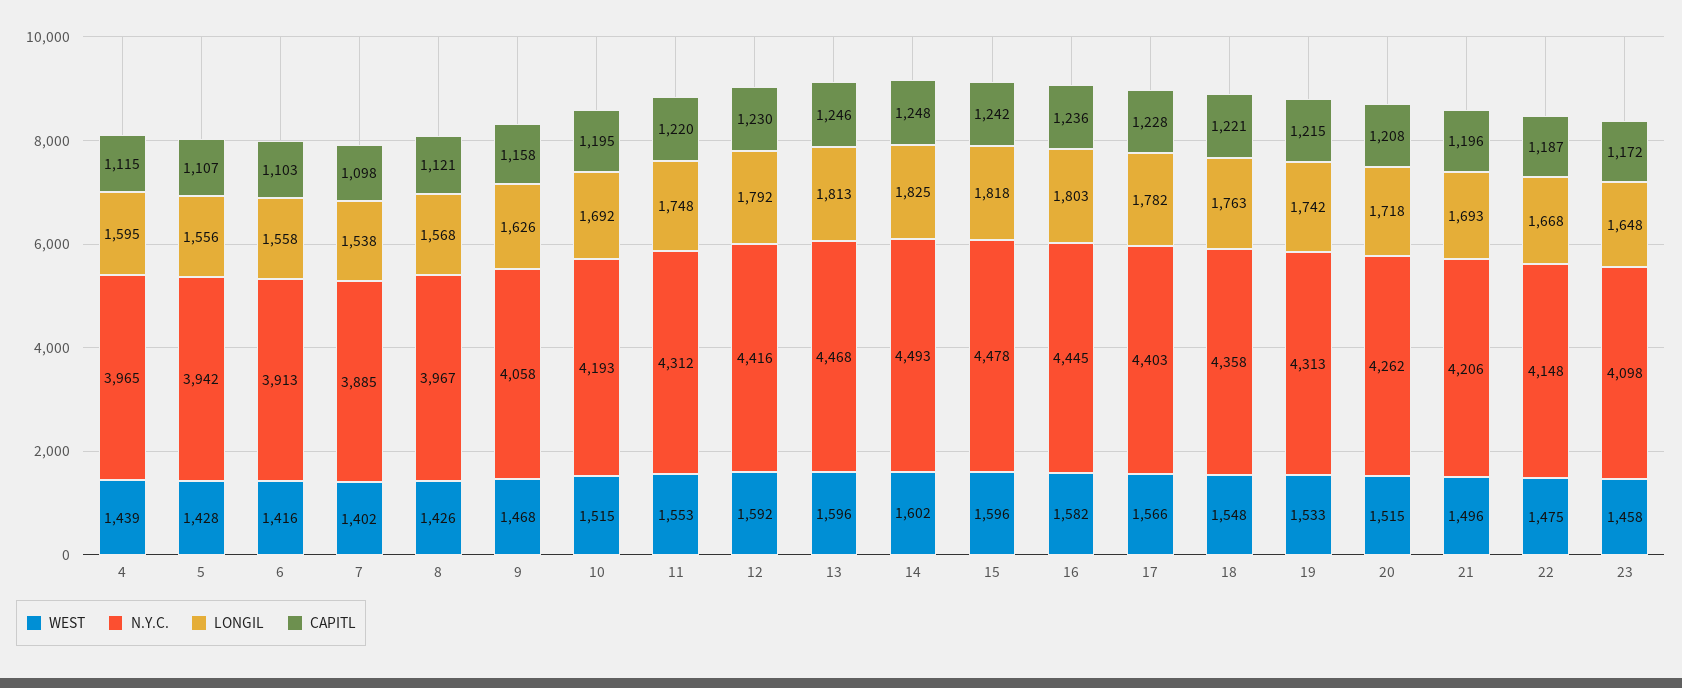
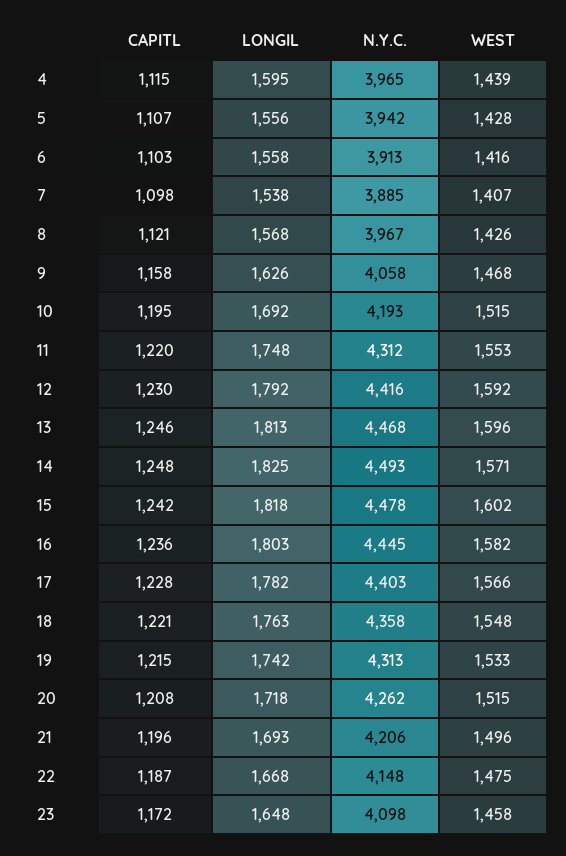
WEST, 7: 1402 -> 1407
WEST, 14: 1602 -> 1571
WEST, 15: 1596 -> 1602

